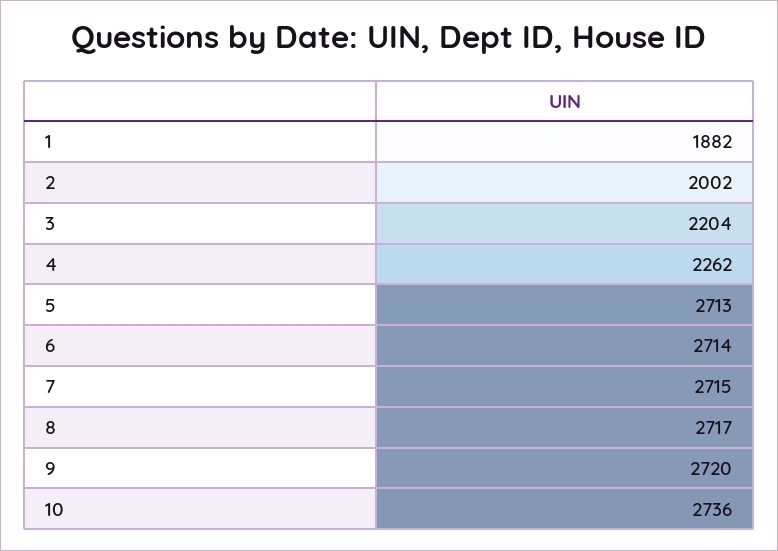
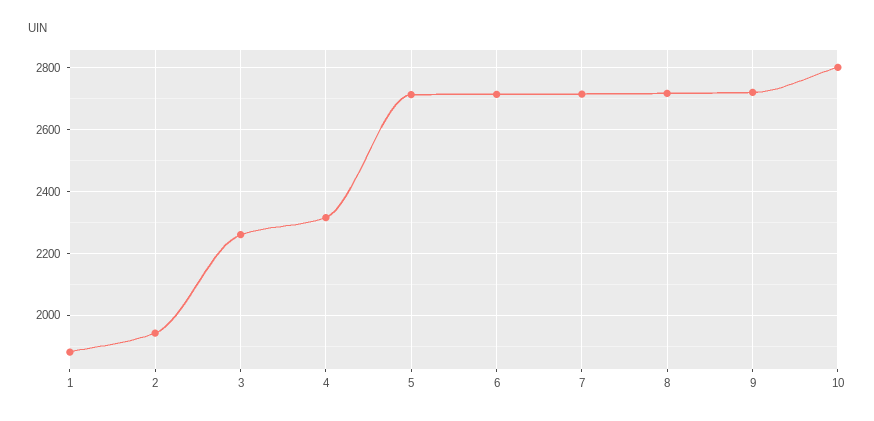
2: 2002 -> 1940
3: 2204 -> 2260
4: 2262 -> 2320
10: 2736 -> 2800

